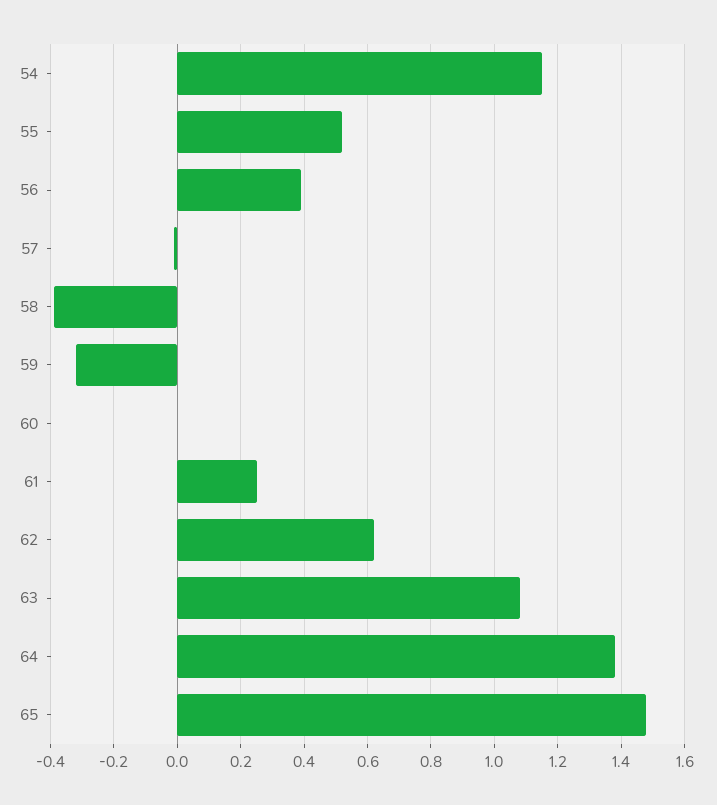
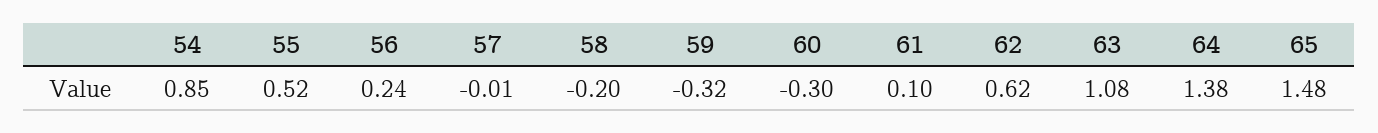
54: 1.15 -> 0.85
56: 0.4 -> 0.24
58: -0.4 -> -0.2
60: 0 -> -0.3
61: 0.25 -> 0.1

